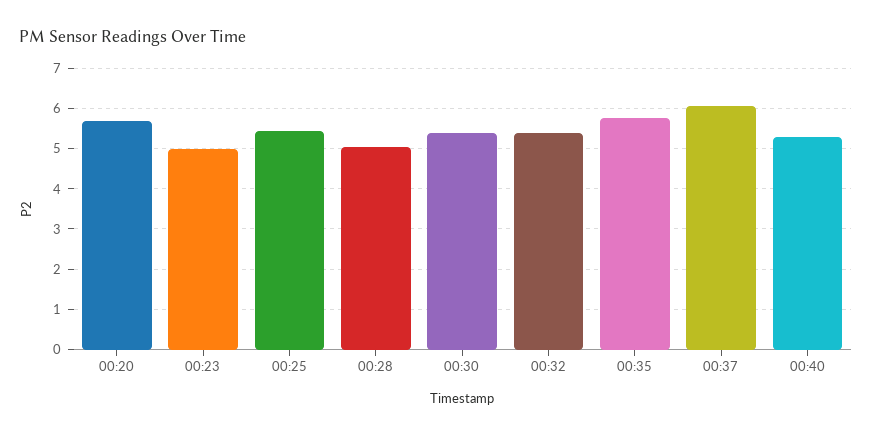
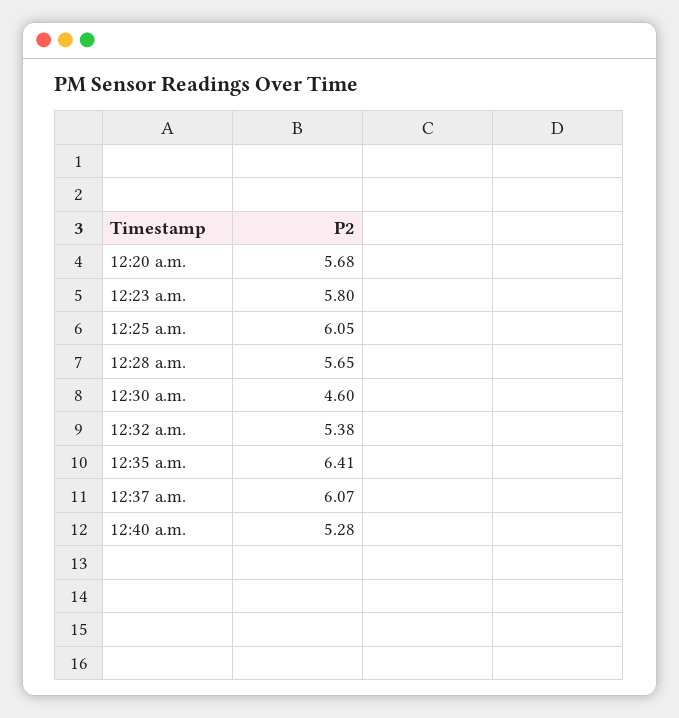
00:23: 5 -> 5.8
00:25: 5.4 -> 6.05
00:28: 5 -> 5.65
00:30: 5.4 -> 4.6
00:35: 5.8 -> 6.41

